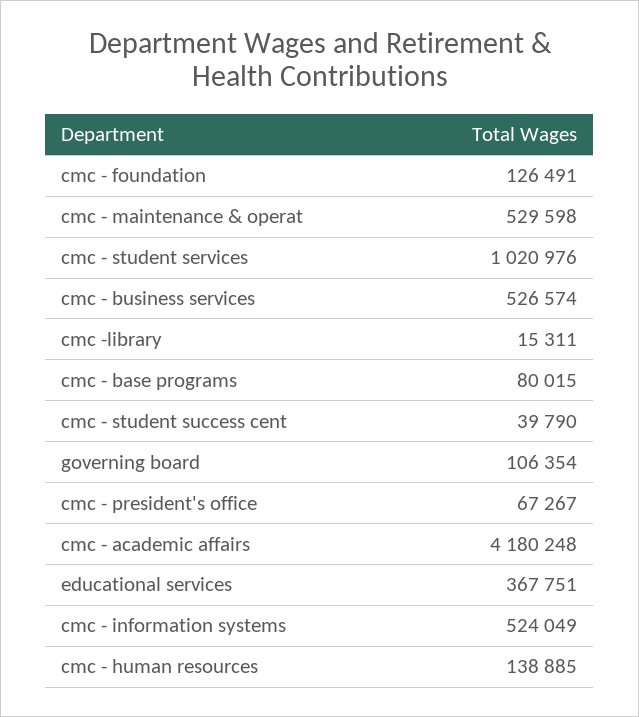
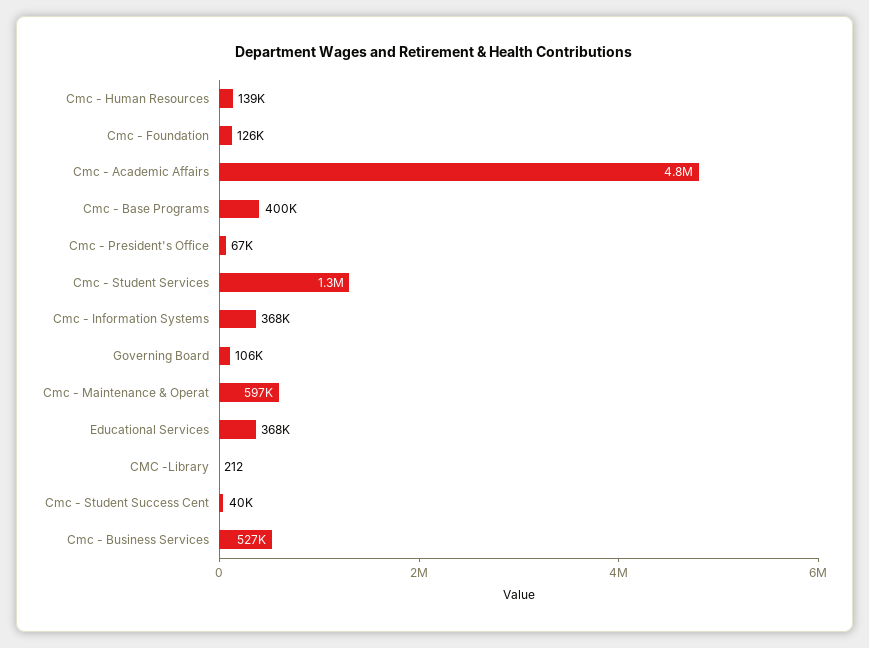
cmc - maintenance & operat: 529598 -> 597000
cmc - student services: 1020976 -> 1300000
cmc -library: 15311 -> 212
cmc - base programs: 80015 -> 400000
cmc - academic affairs: 4180248 -> 4800000
cmc - information systems: 524049 -> 368000

